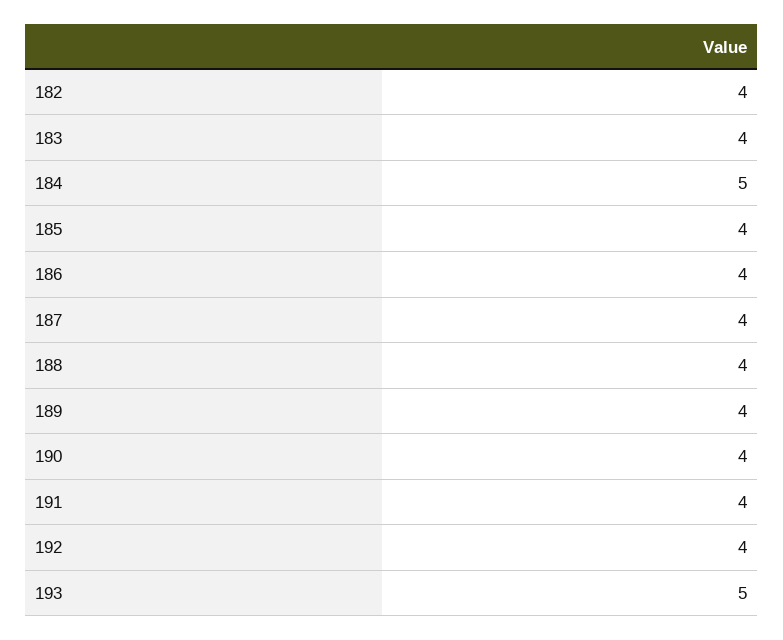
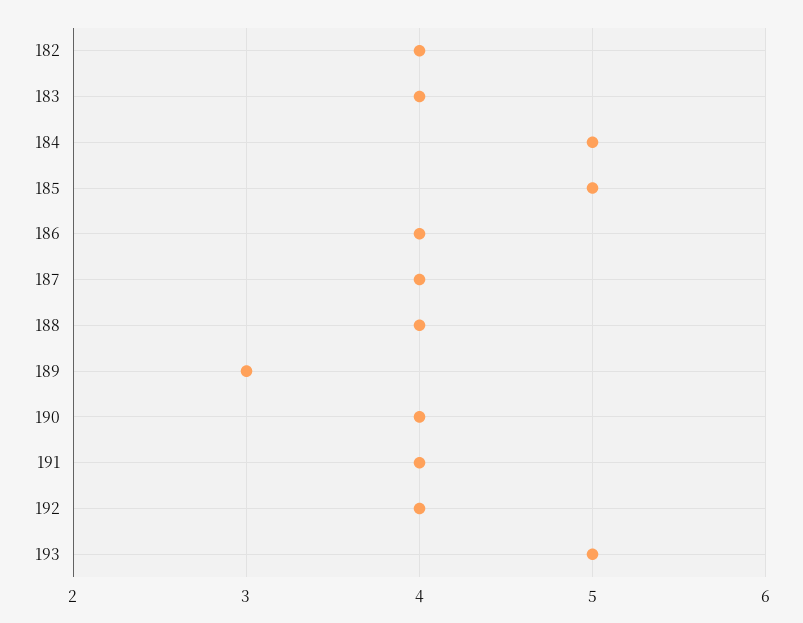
185: 4 -> 5
189: 4 -> 3

